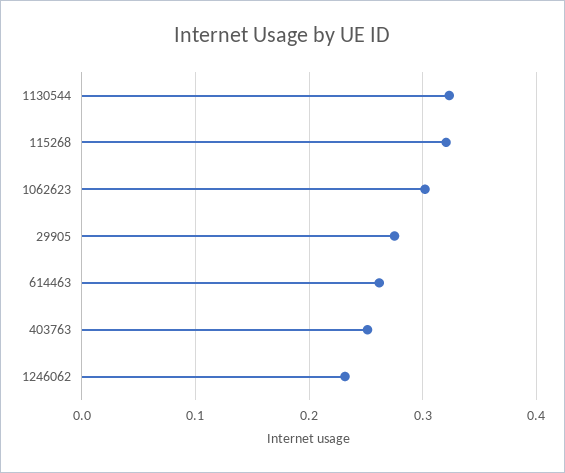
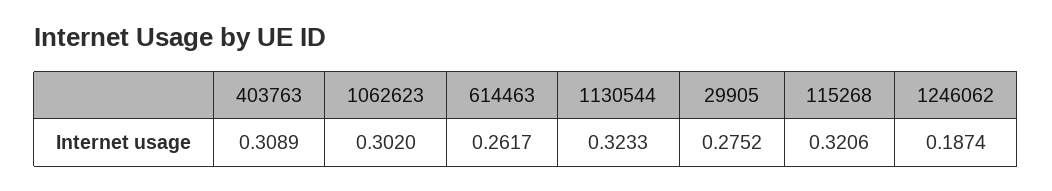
403763: 0.25 -> 0.3089
1246062: 0.23 -> 0.1874

